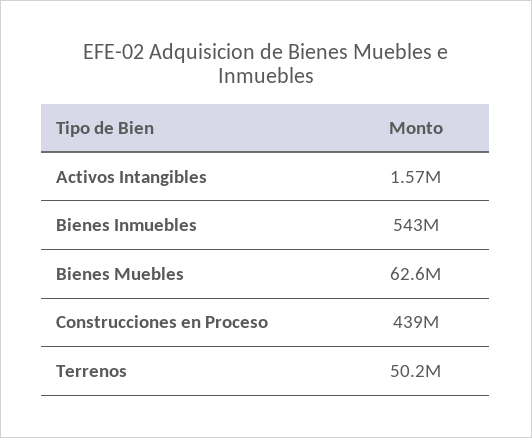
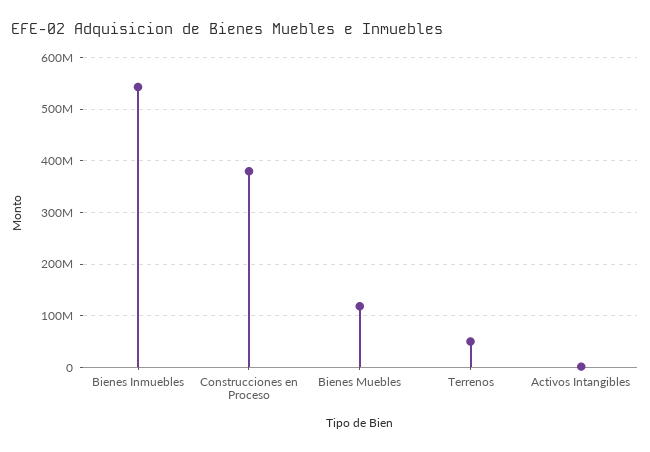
Bienes Muebles: 62600000 -> 120000000
Construcciones en Proceso: 439000000 -> 380000000

